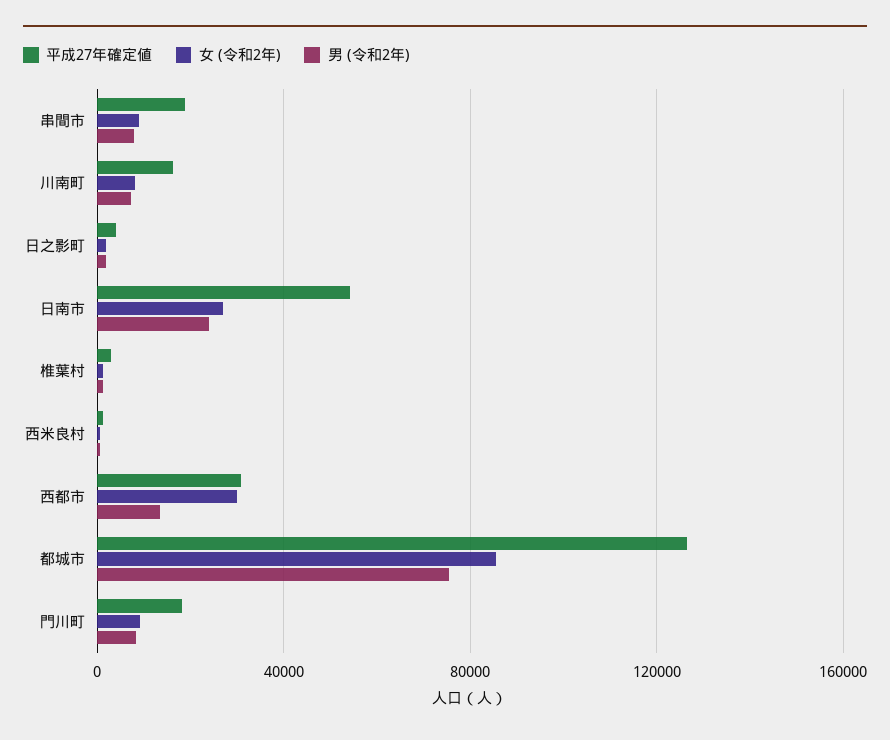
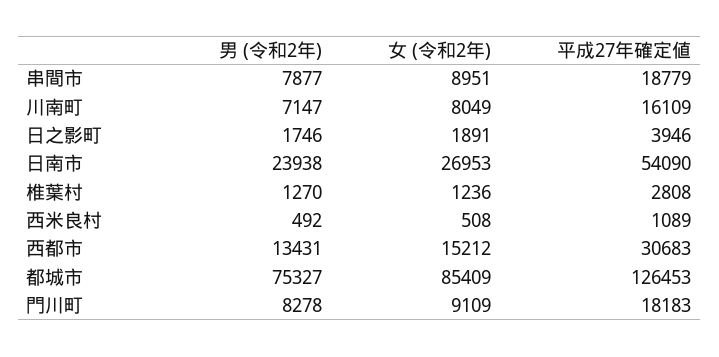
女 (令和2年), 西都市: 30000 -> 15212

